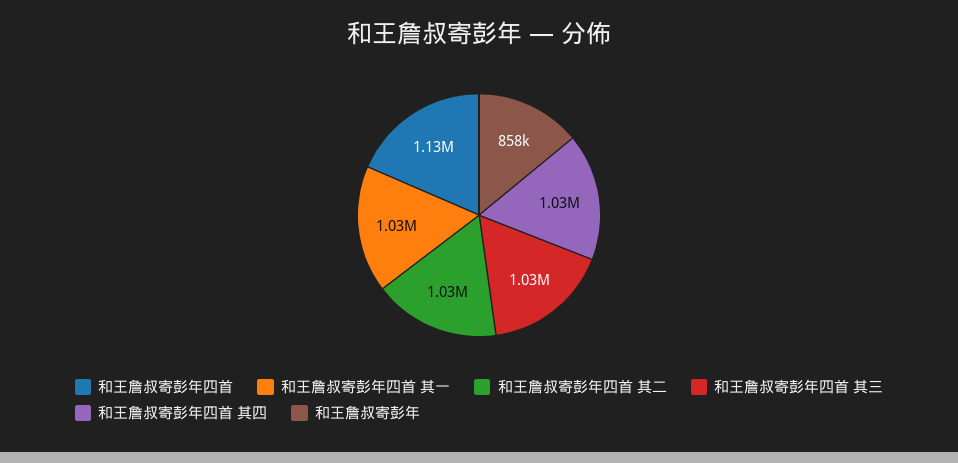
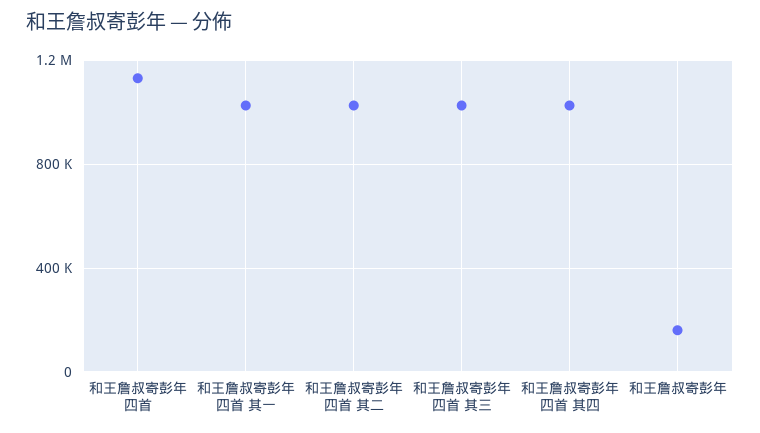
和王詹叔寄彭年: 858000 -> 150000

